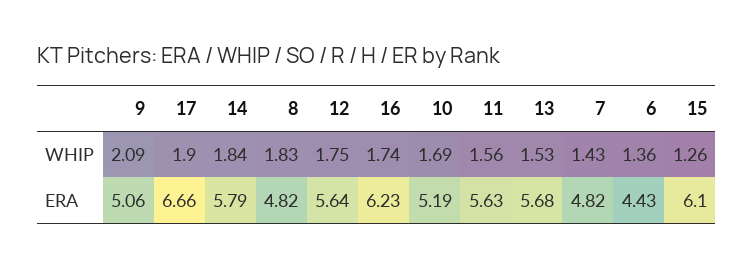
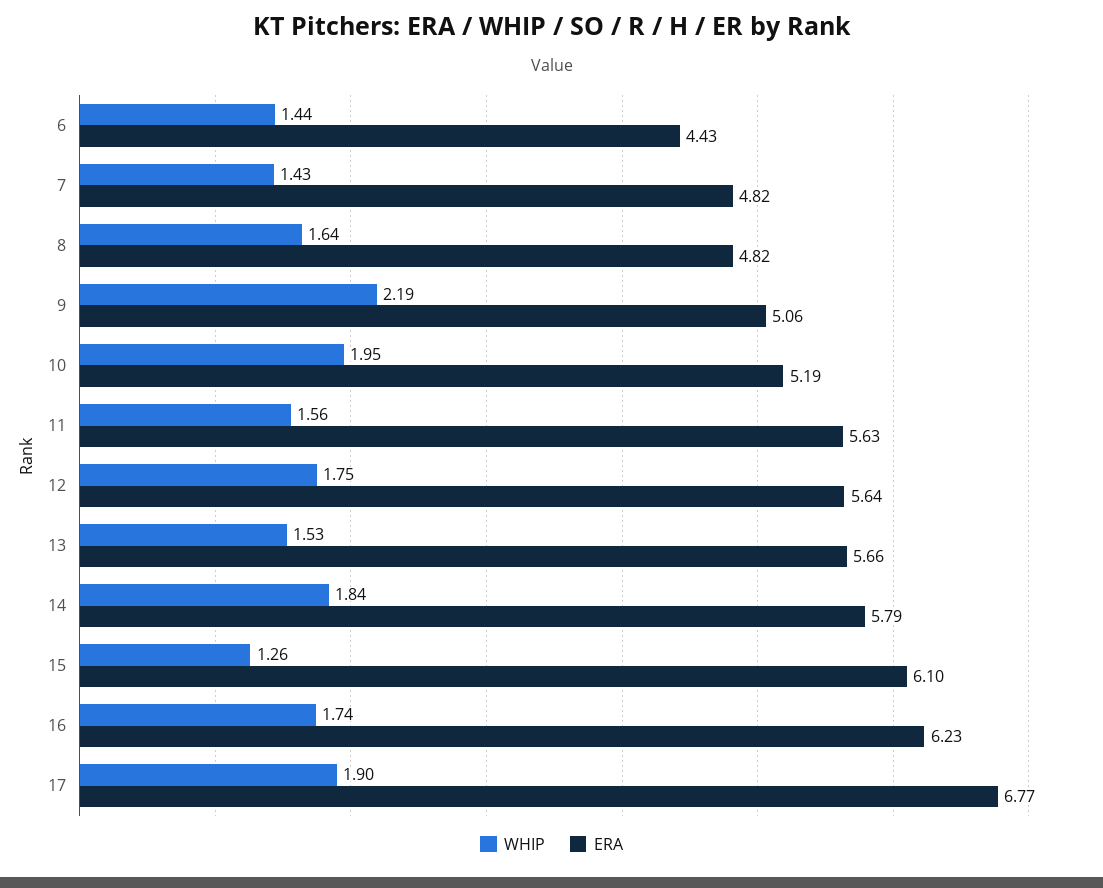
WHIP, 9: 2.09 -> 2.19
WHIP, 8: 1.83 -> 1.64
WHIP, 10: 1.69 -> 1.95
WHIP, 6: 1.36 -> 1.44
ERA, 17: 6.66 -> 6.77
ERA, 13: 5.68 -> 5.66

